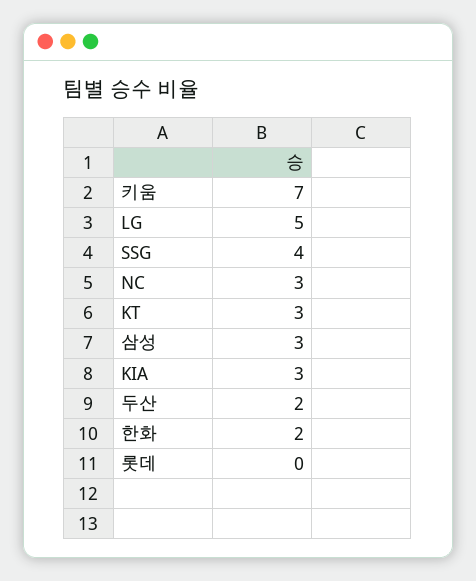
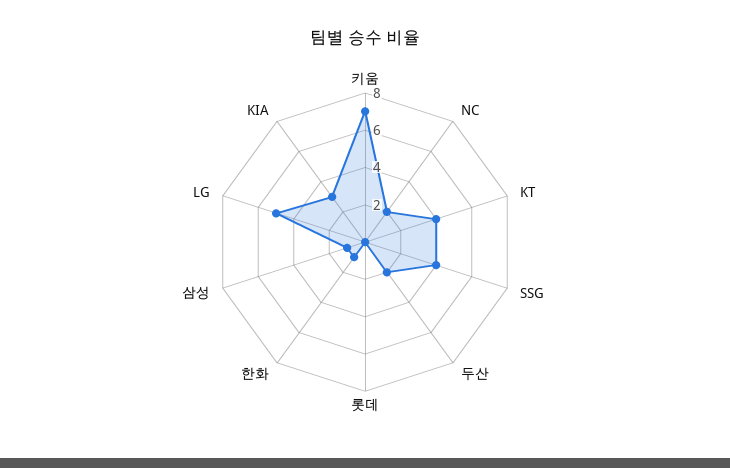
NC: 3 -> 2
KT: 3 -> 4
삼성: 3 -> 1
한화: 2 -> 1

